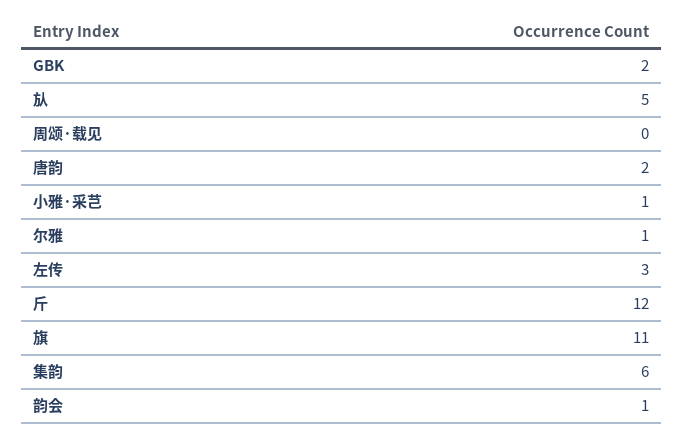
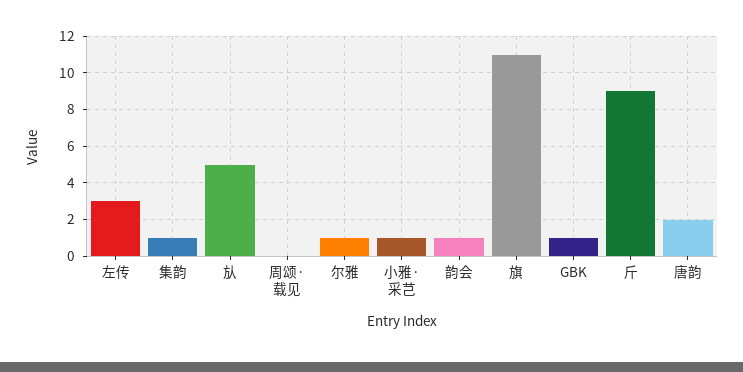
GBK: 2 -> 1
斤: 12 -> 9
集韵: 6 -> 1

